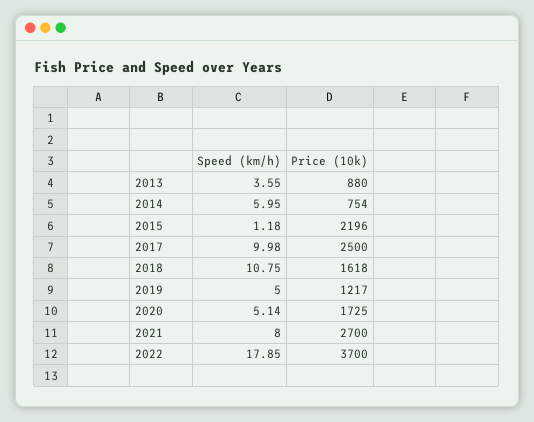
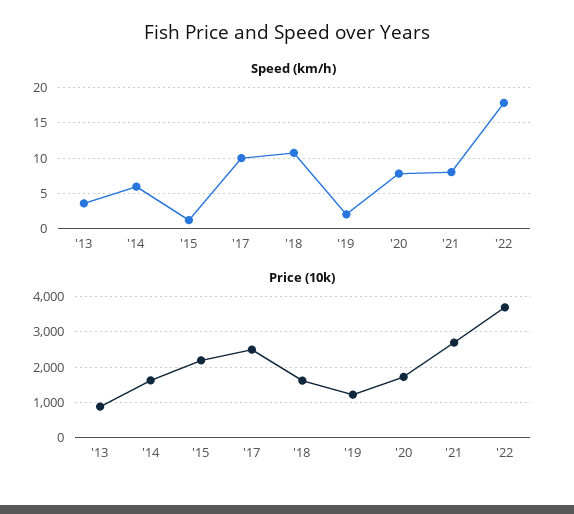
Price (10k), 2014: 754 -> 1600
Speed (km/h), 2019: 5 -> 2
Speed (km/h), 2020: 5.14 -> 8

